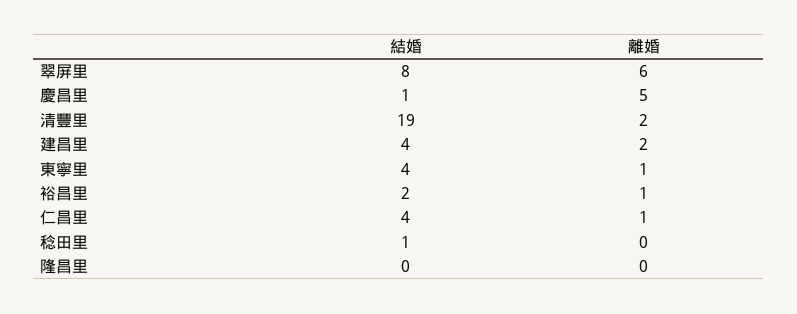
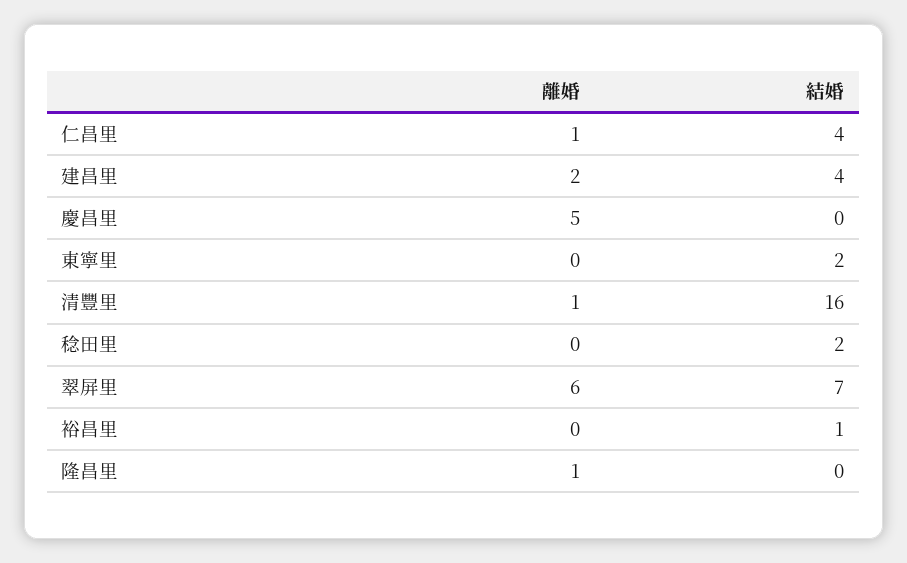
結婚, 翠屏里: 8 -> 7
結婚, 慶昌里: 1 -> 0
結婚, 清豐里: 19 -> 16
離婚, 清豐里: 2 -> 1
結婚, 東寧里: 4 -> 2
離婚, 東寧里: 1 -> 0
結婚, 裕昌里: 2 -> 1
離婚, 裕昌里: 1 -> 0
結婚, 稔田里: 1 -> 2
離婚, 隆昌里: 0 -> 1

